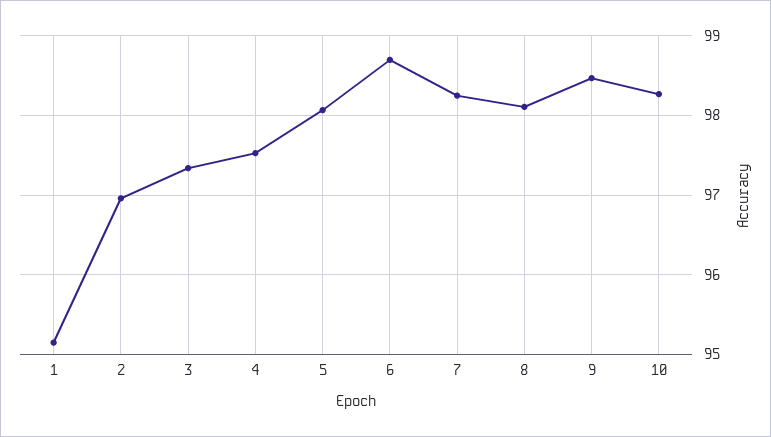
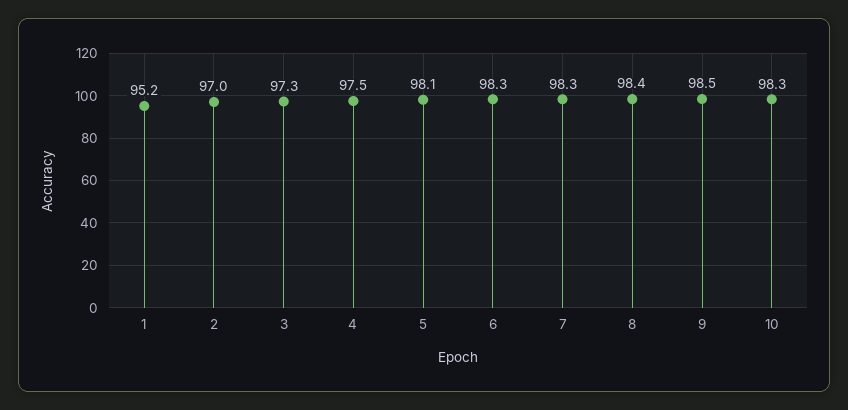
6: 98.7 -> 98.3
8: 98.1 -> 98.4

